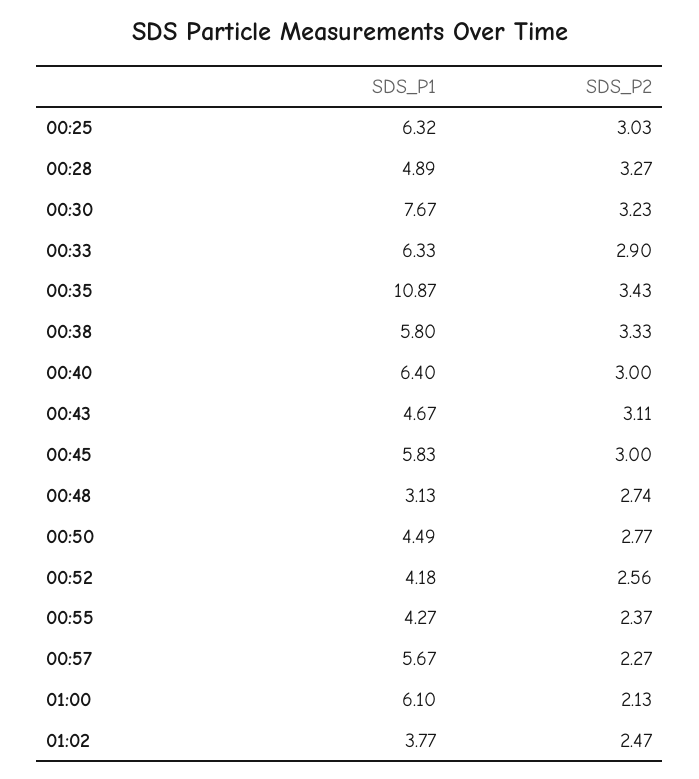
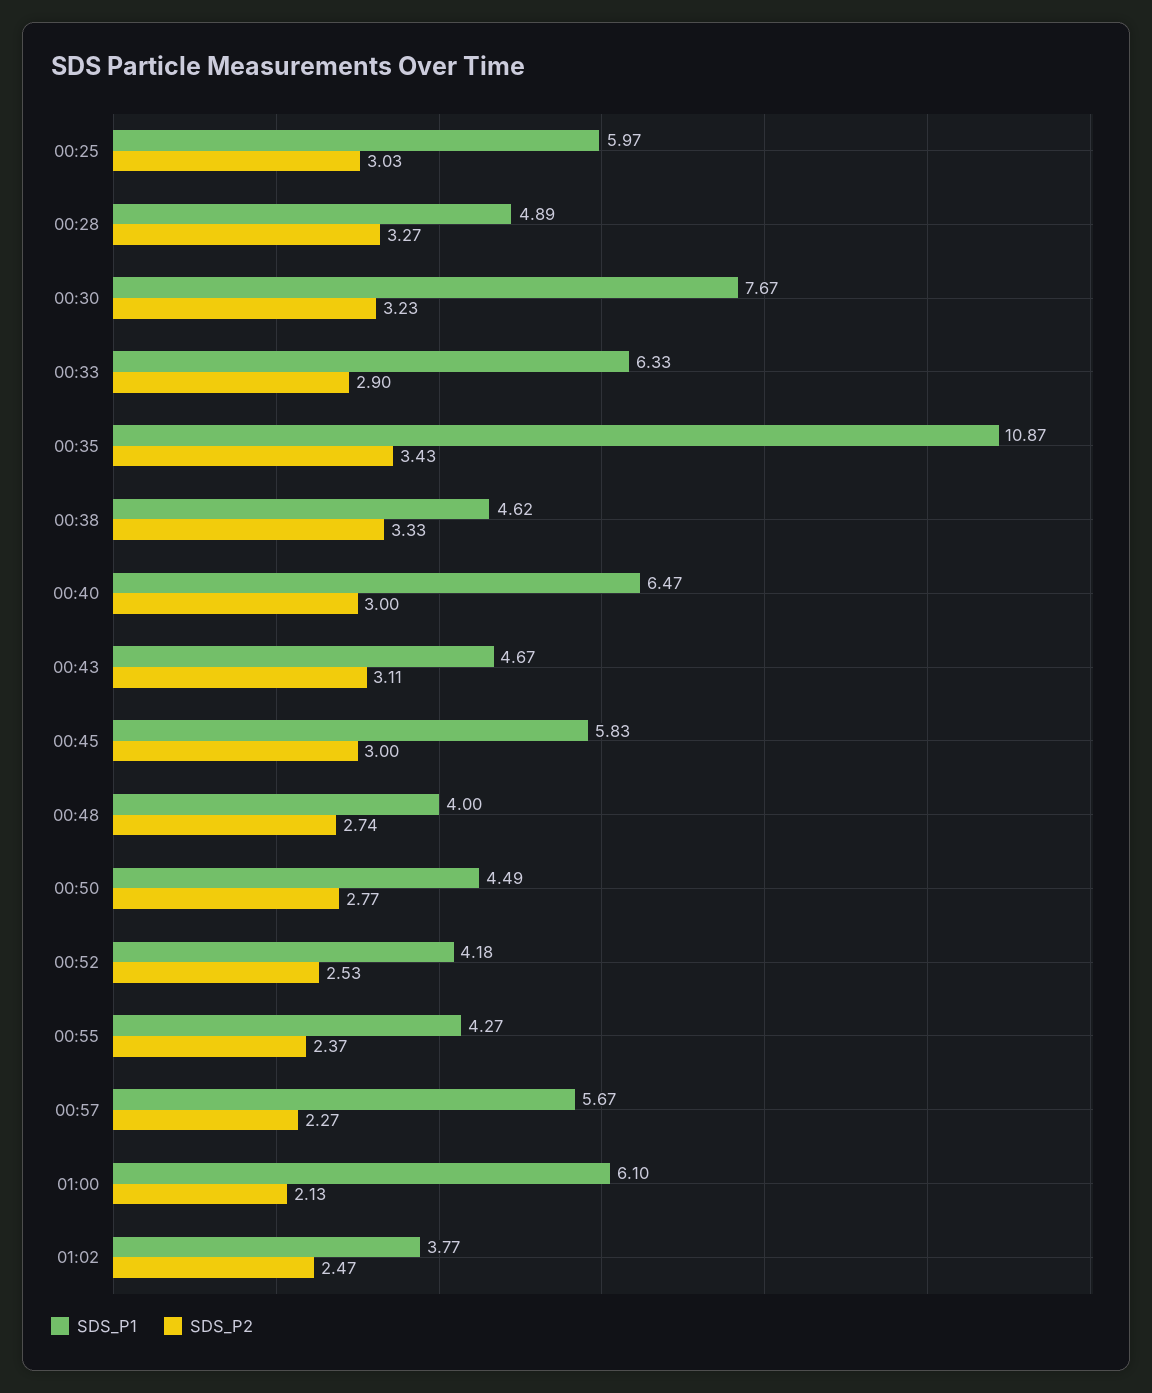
SDS_P1, 00:25: 6.32 -> 5.97
SDS_P1, 00:38: 5.8 -> 4.62
SDS_P1, 00:40: 6.4 -> 6.47
SDS_P1, 00:48: 3.13 -> 4
SDS_P2, 00:52: 2.56 -> 2.53

